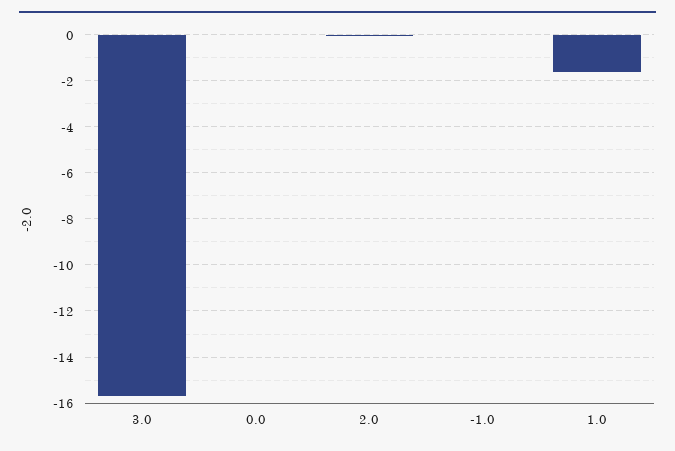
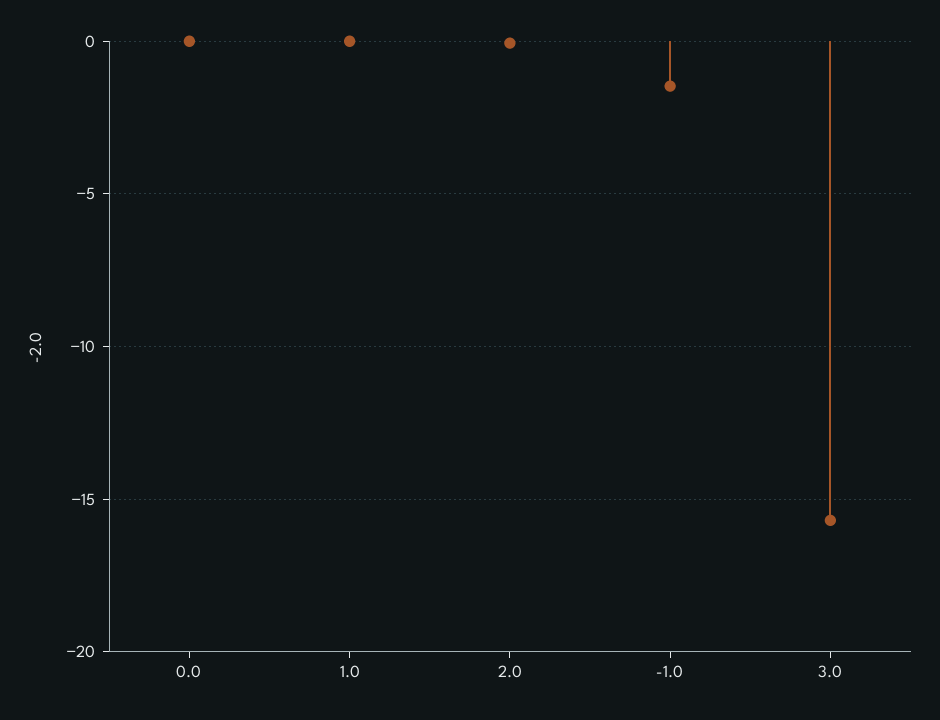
-1.0: 0 -> -1.5
1.0: -1.5 -> 0

